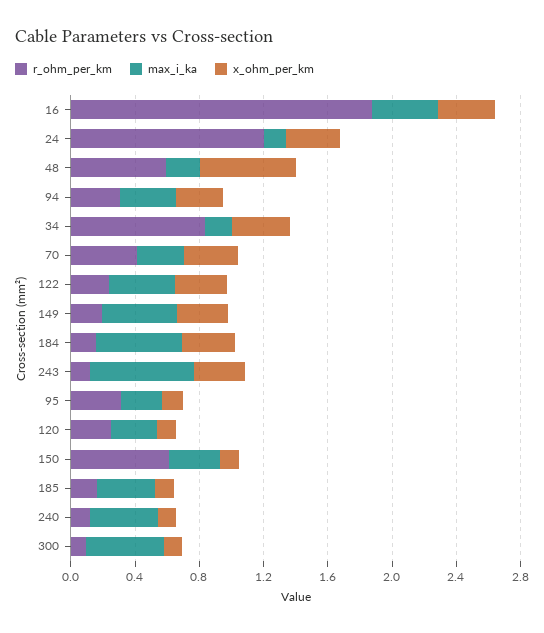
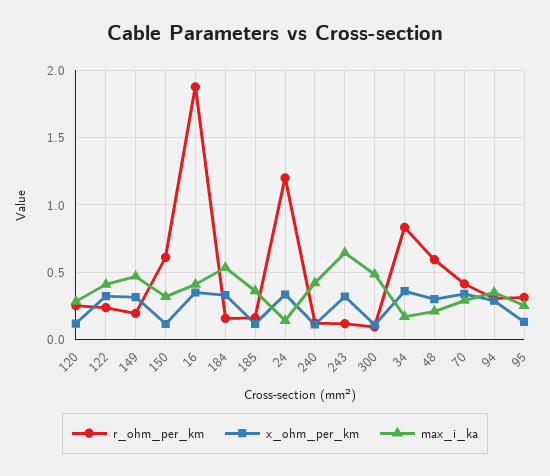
x_ohm_per_km, 48: 0.6 -> 0.3

